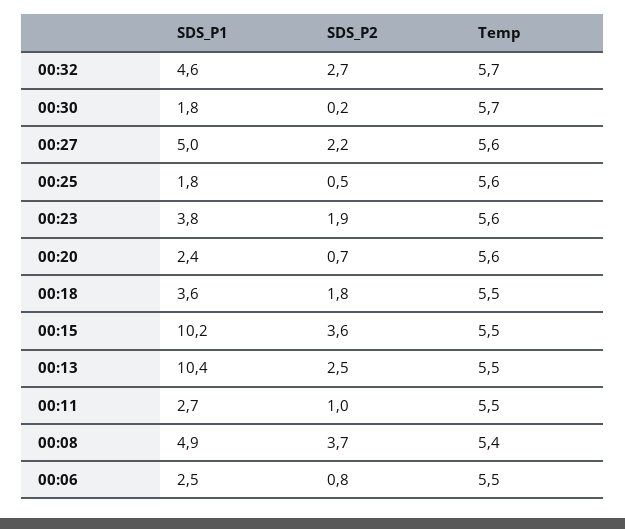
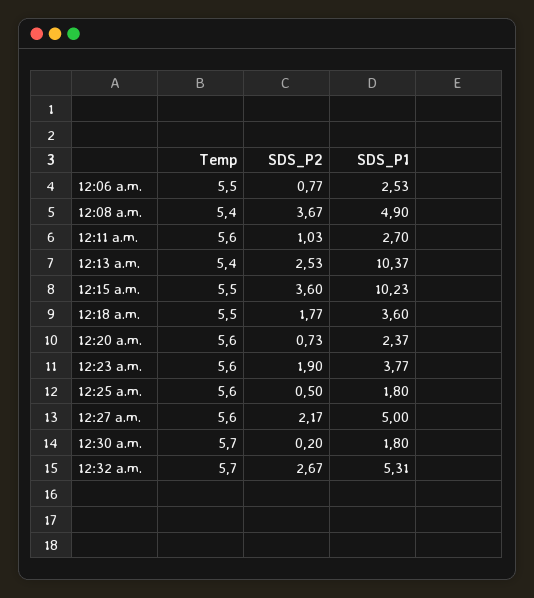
SDS_P1, 00:32: 4.6 -> 5.31
Temp, 00:13: 5.5 -> 5.4
Temp, 00:11: 5.5 -> 5.6

